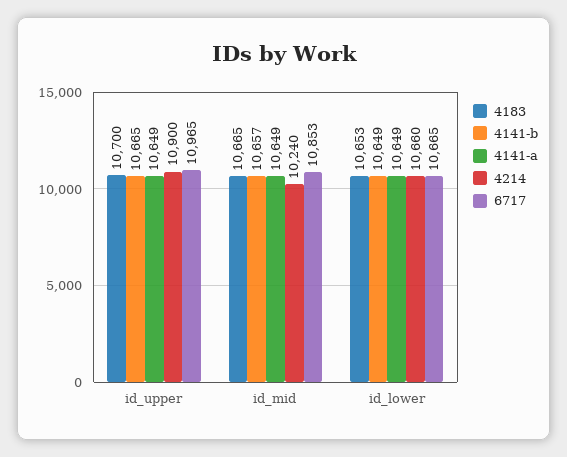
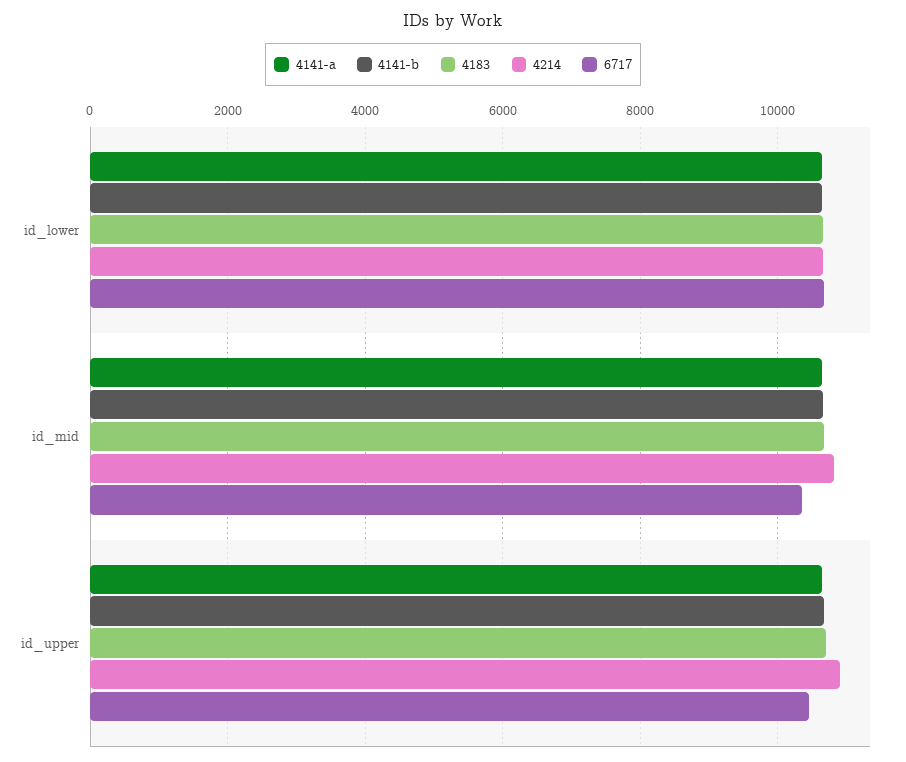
6717, id_upper: 10965 -> 10400
4214, id_mid: 10240 -> 10800
6717, id_mid: 10853 -> 10400

